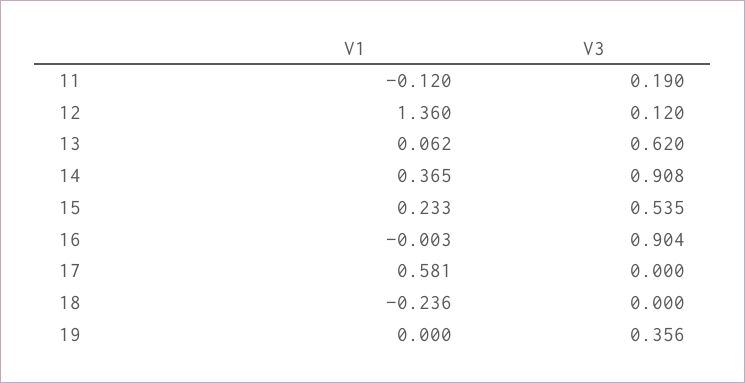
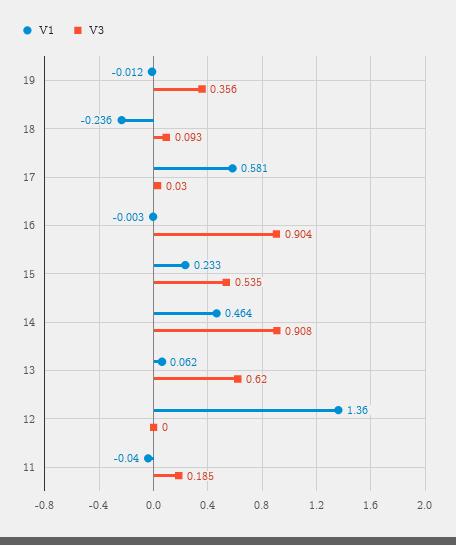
V1, 11: -0.12 -> -0.04
V3, 11: 0.19 -> 0.185
V3, 12: 0.12 -> 0
V1, 14: 0.365 -> 0.464
V3, 17: 0 -> 0.03
V3, 18: 0 -> 0.093
V1, 19: 0 -> -0.012

